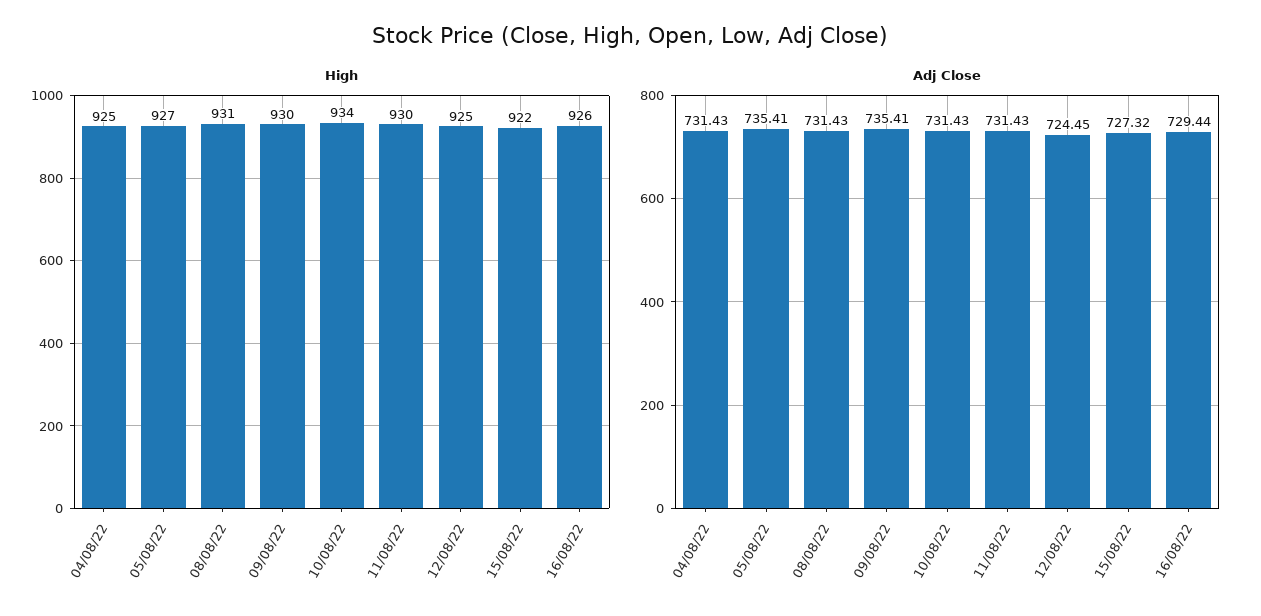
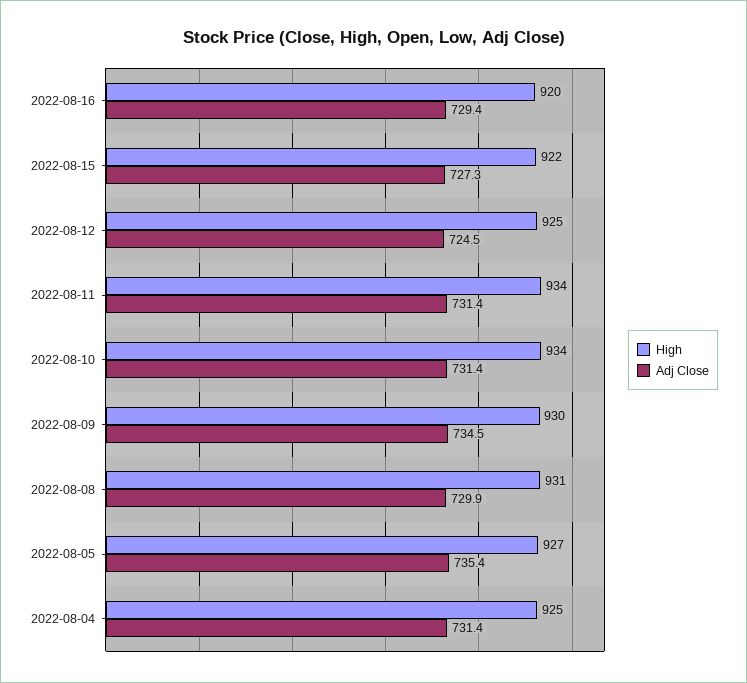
High, 11/08/22: 930 -> 934
High, 16/08/22: 926 -> 920
Adj Close, 08/08/22: 731.43 -> 729.9
Adj Close, 09/08/22: 735.41 -> 734.5

